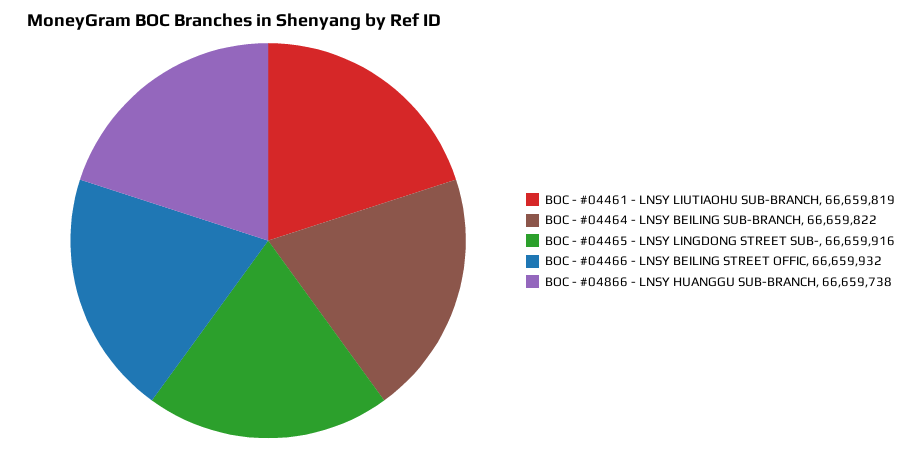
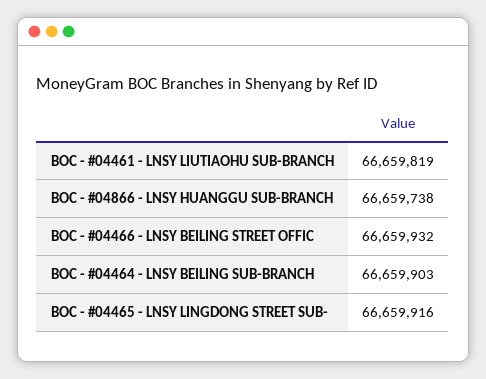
BOC - #04464 - LNSY BEILING SUB-BRANCH: 66659822 -> 66659903

